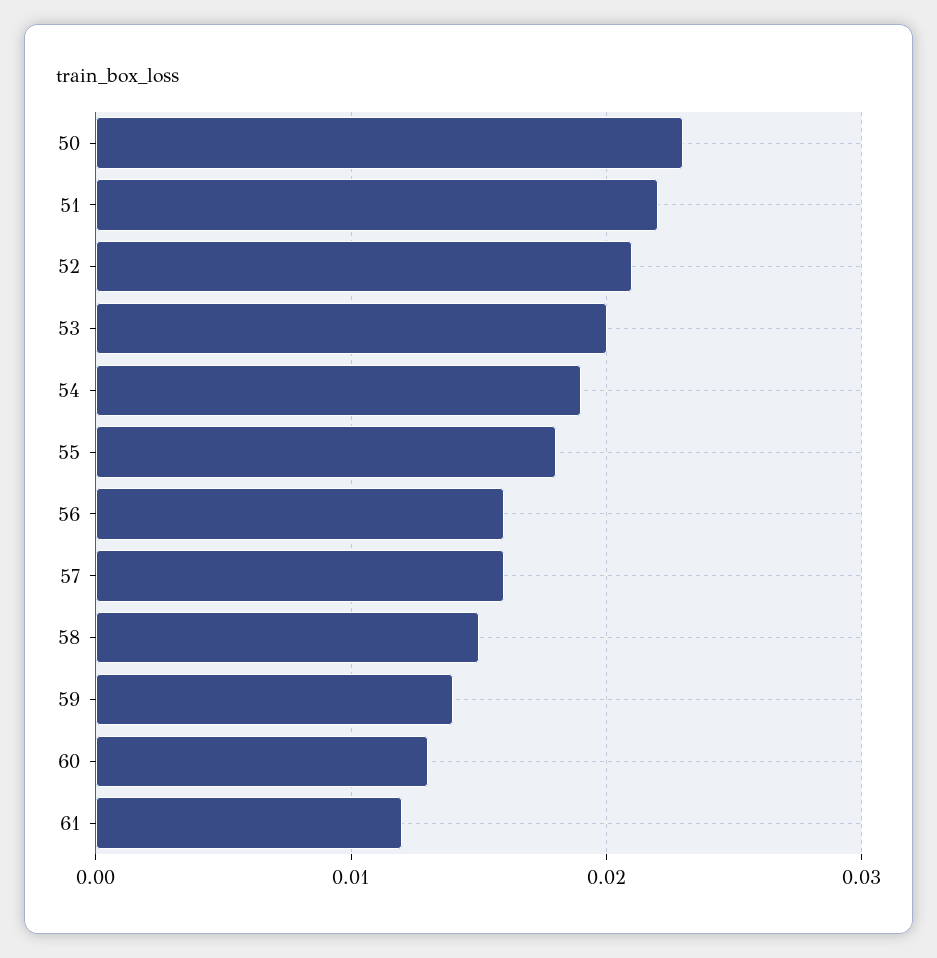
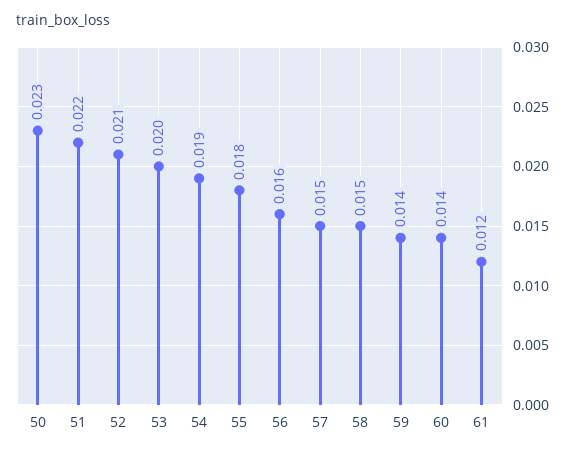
57: 0.016 -> 0.015
60: 0.013 -> 0.014

